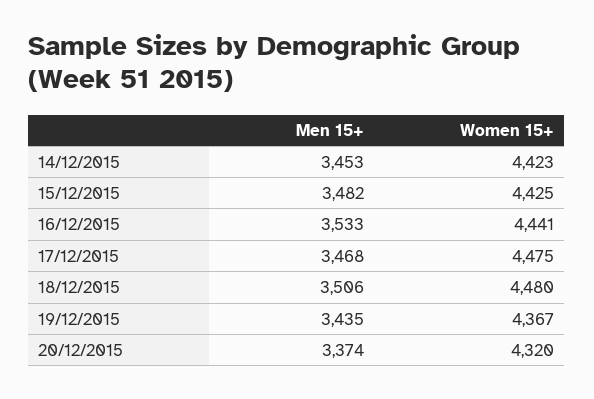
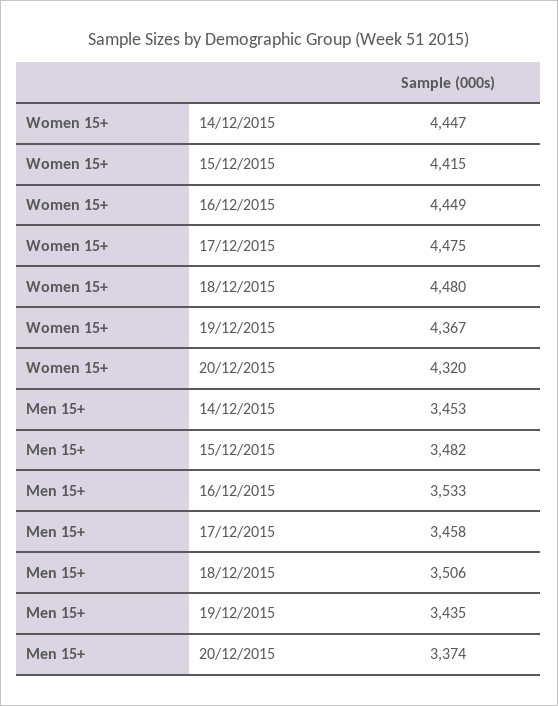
Women 15+, 14/12/2015: 4423 -> 4447
Women 15+, 15/12/2015: 4425 -> 4415
Women 15+, 16/12/2015: 4441 -> 4449
Men 15+, 17/12/2015: 3468 -> 3458

